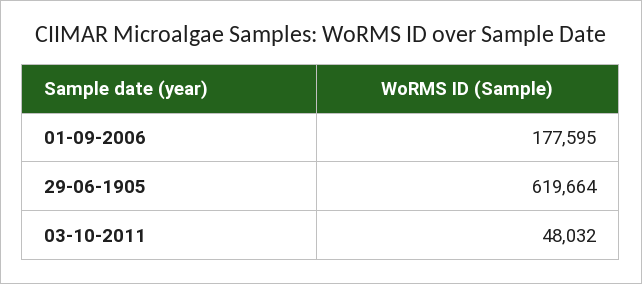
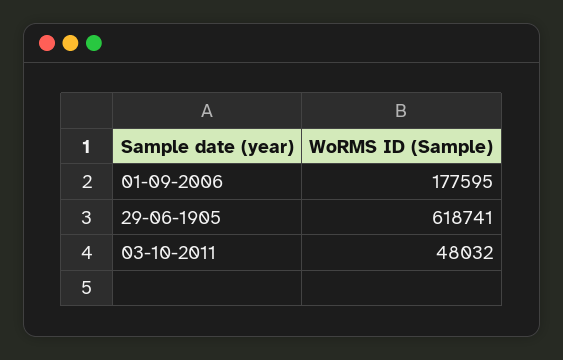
29-06-1905: 619664 -> 618741

